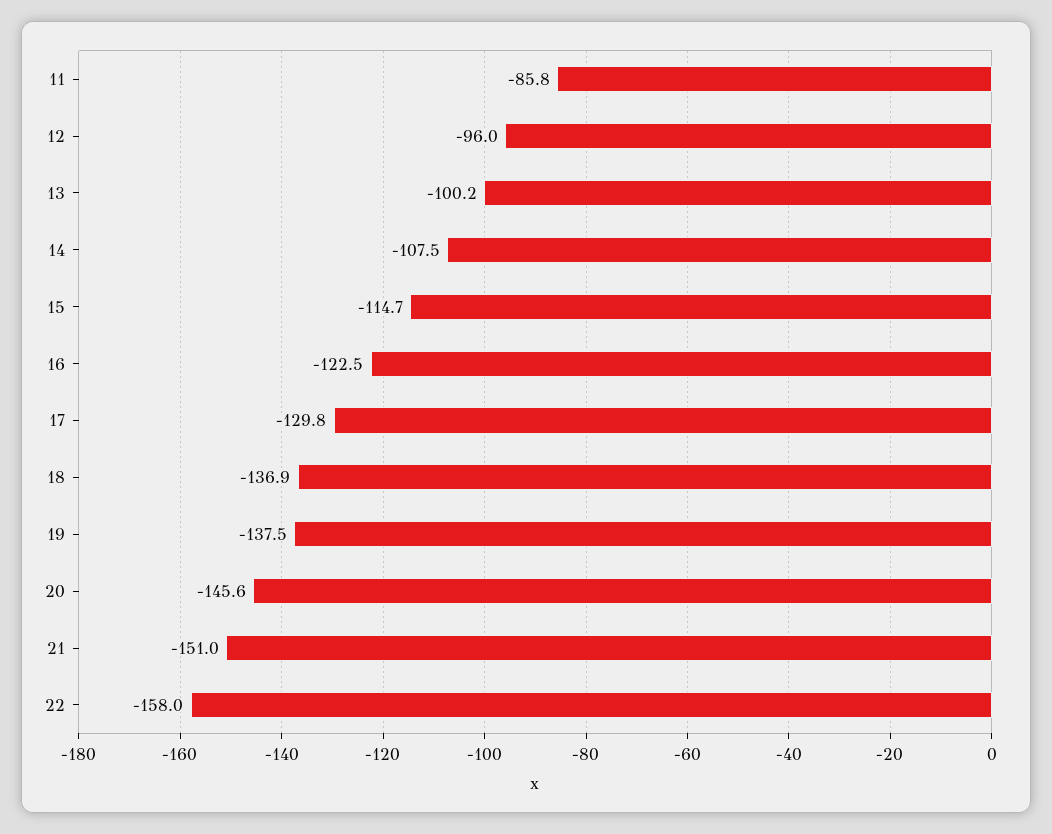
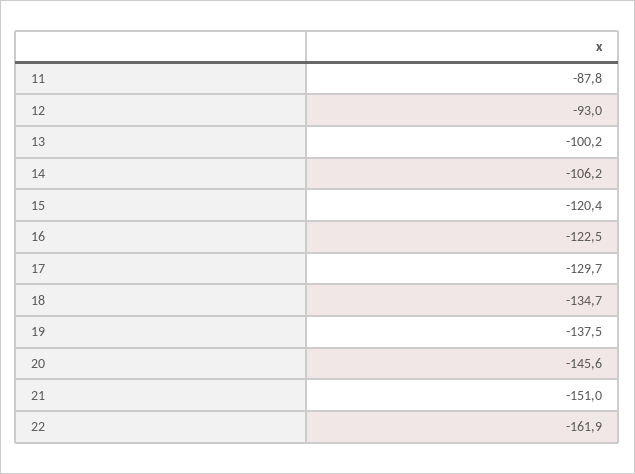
11: -85.8 -> -87.8
12: -96 -> -93
14: -107.5 -> -106.2
15: -114.7 -> -120.4
17: -129.8 -> -129.7
18: -136.9 -> -134.7
22: -158 -> -161.9

